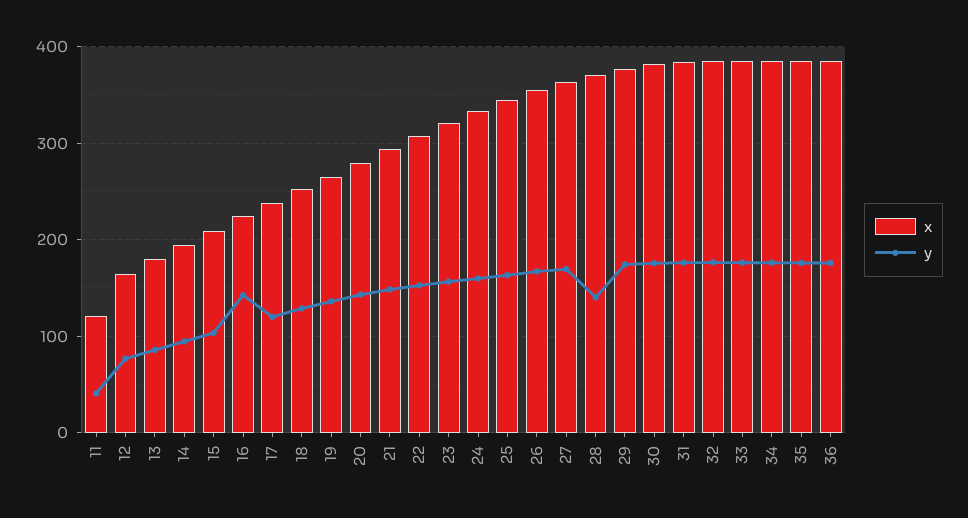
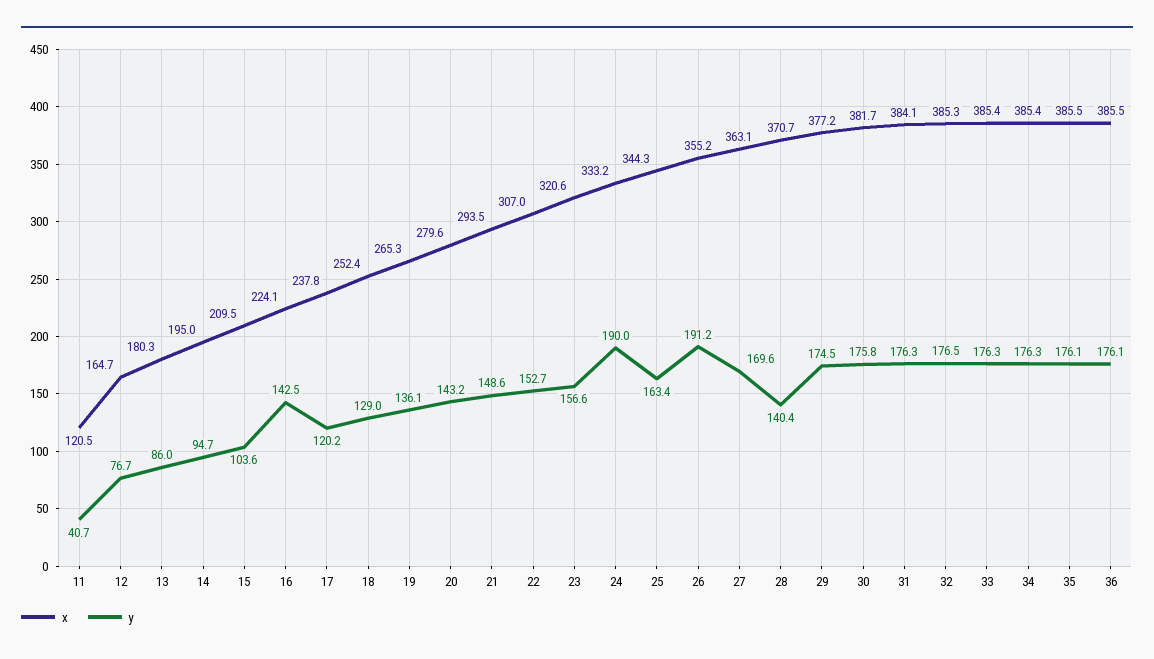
y, 24: 160 -> 190
y, 26: 170 -> 191.2

